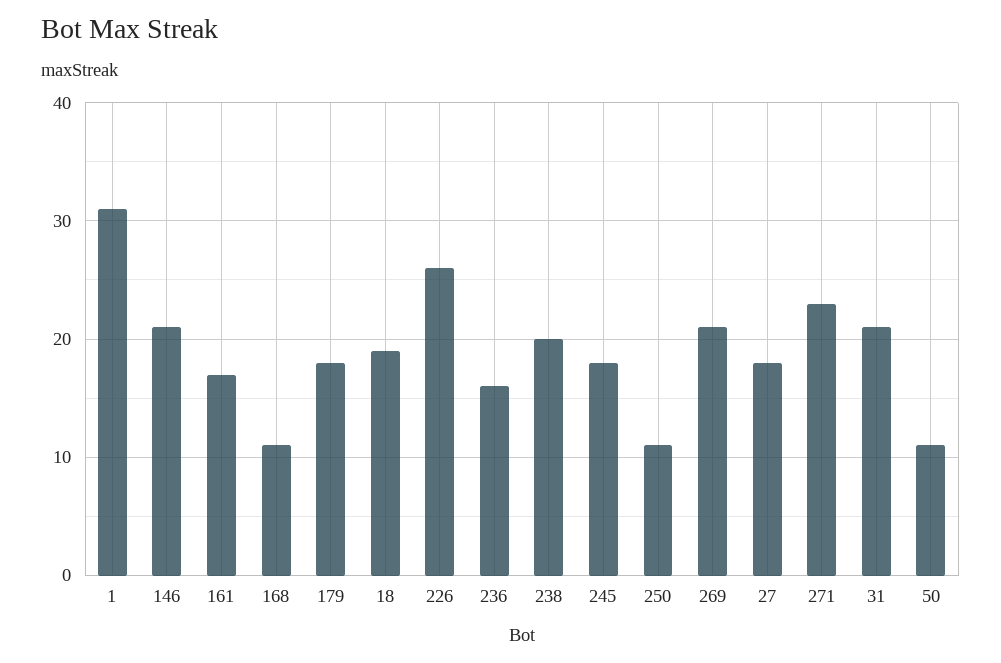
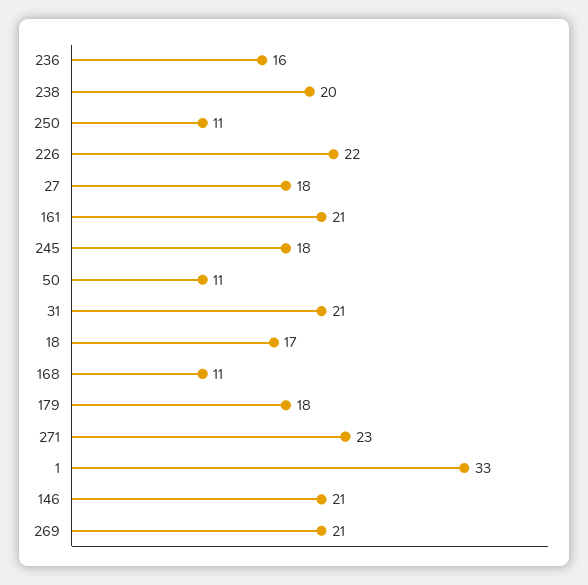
1: 31 -> 33
161: 17 -> 21
18: 19 -> 17
226: 26 -> 22

